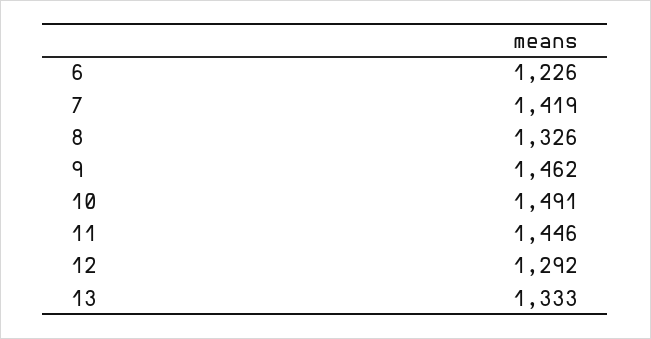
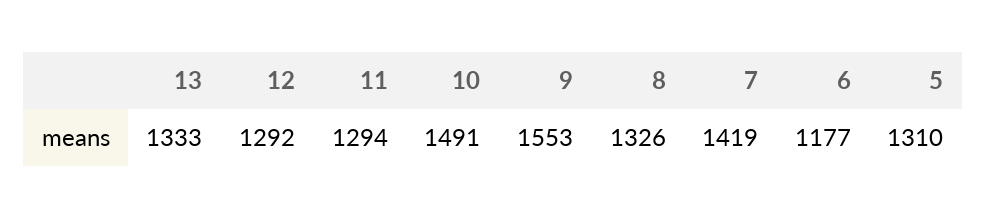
6: 1226 -> 1177
9: 1462 -> 1553
11: 1446 -> 1294
5: none -> 1310

